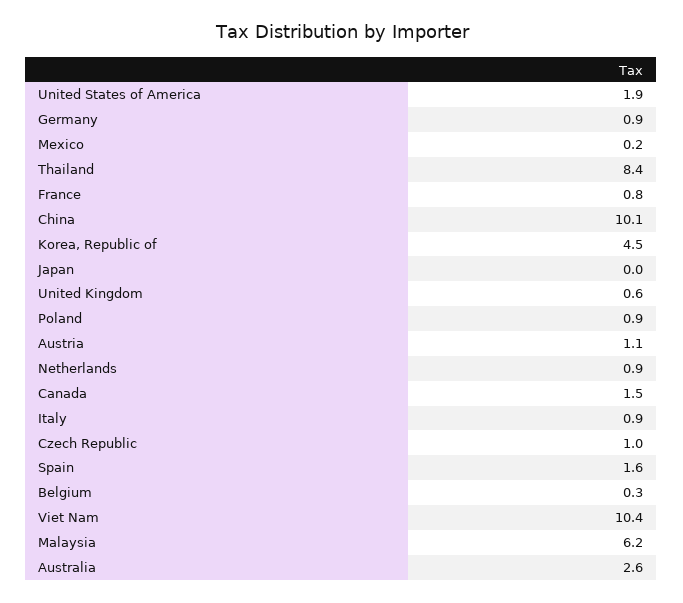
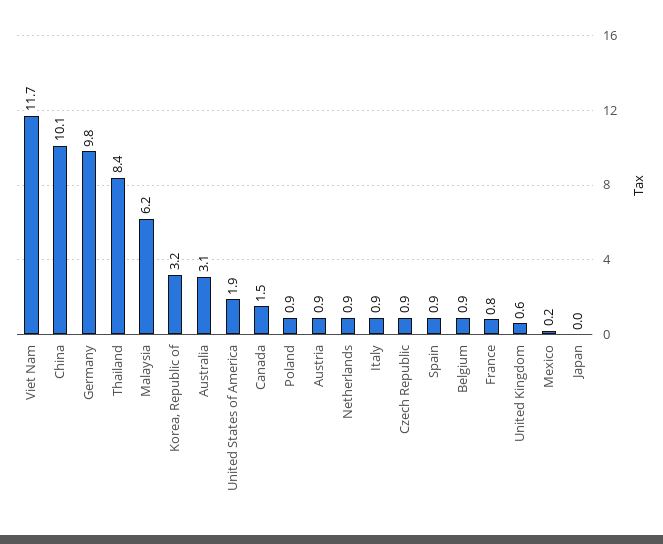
Germany: 0.9 -> 9.8
Korea, Republic of: 4.5 -> 3.2
Austria: 1.1 -> 0.9
Czech Republic: 1 -> 0.9
Spain: 1.6 -> 0.9
Belgium: 0.3 -> 0.9
Viet Nam: 10.4 -> 11.7
Australia: 2.6 -> 3.1

